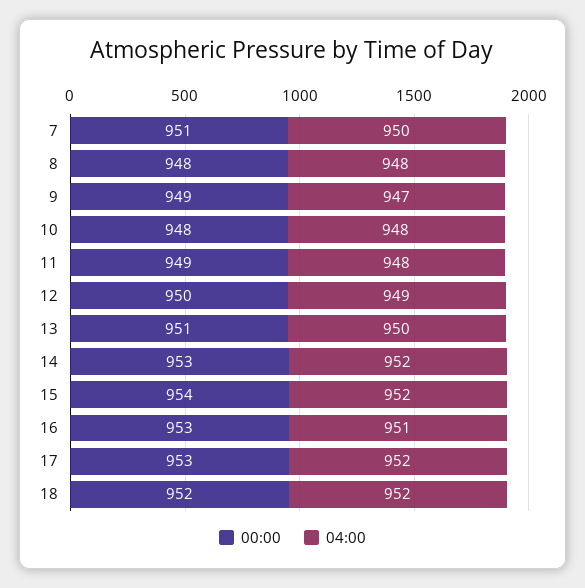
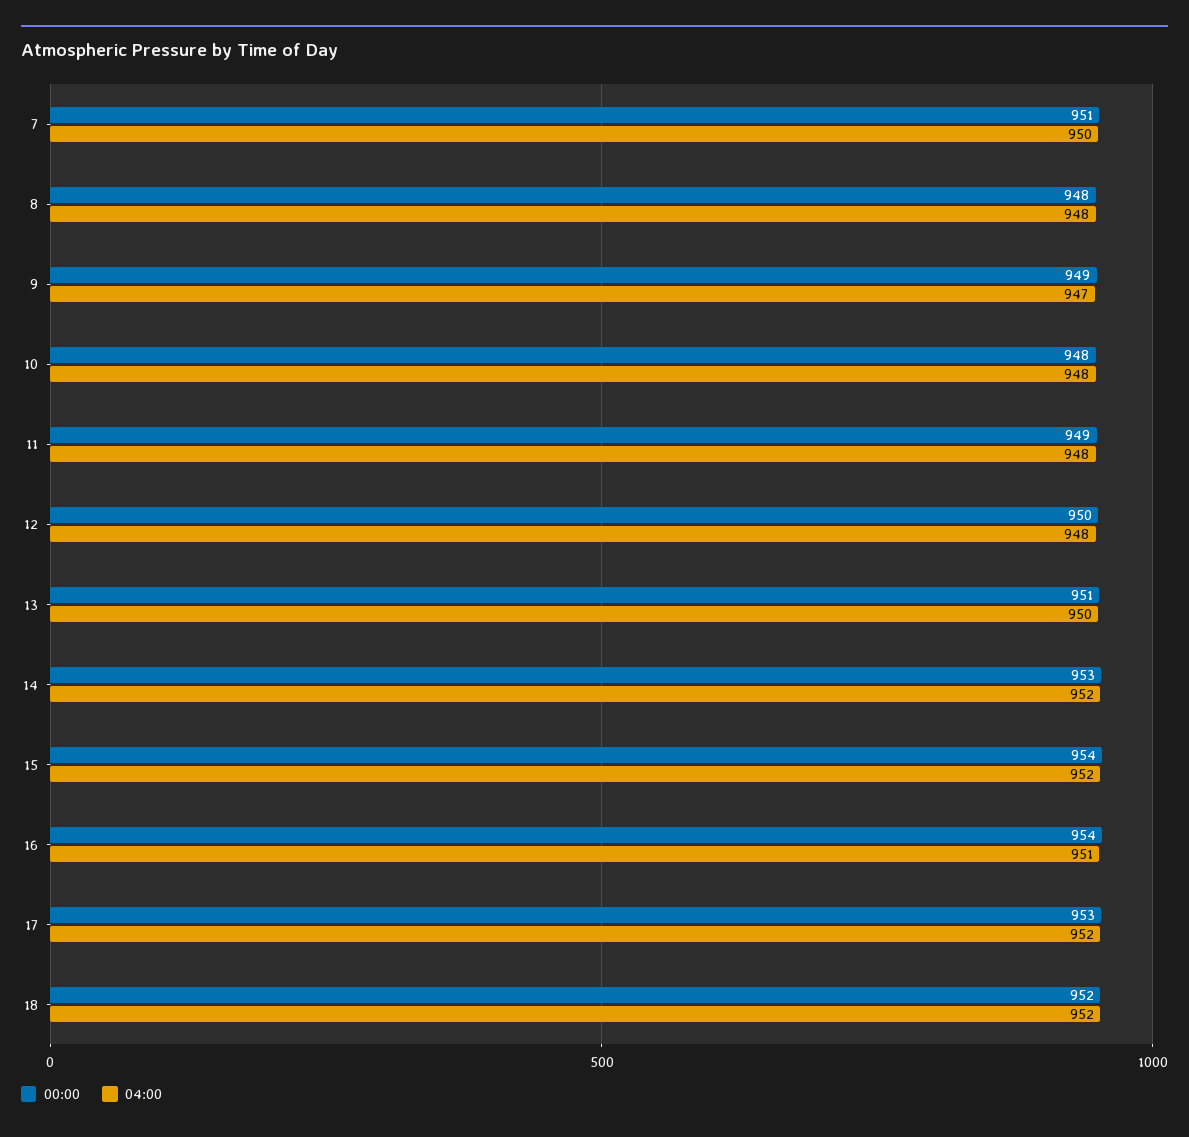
04:00, 12: 949 -> 948
00:00, 16: 953 -> 954

